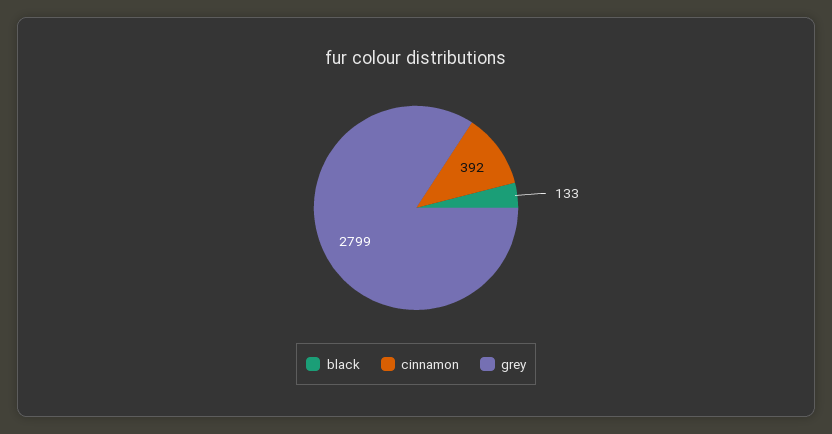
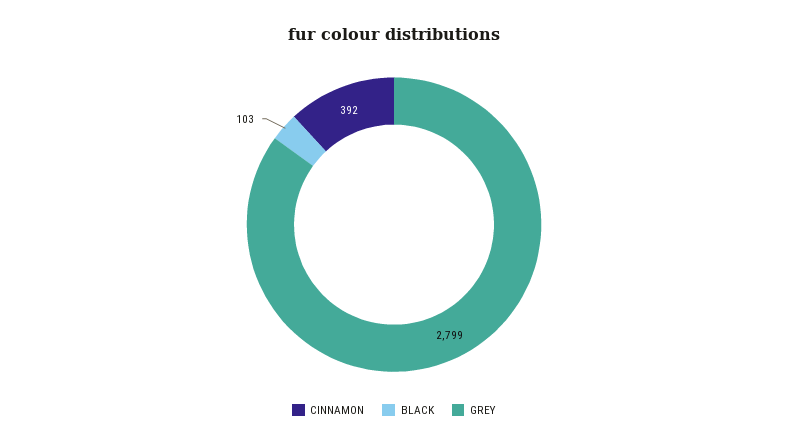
black: 133 -> 103

